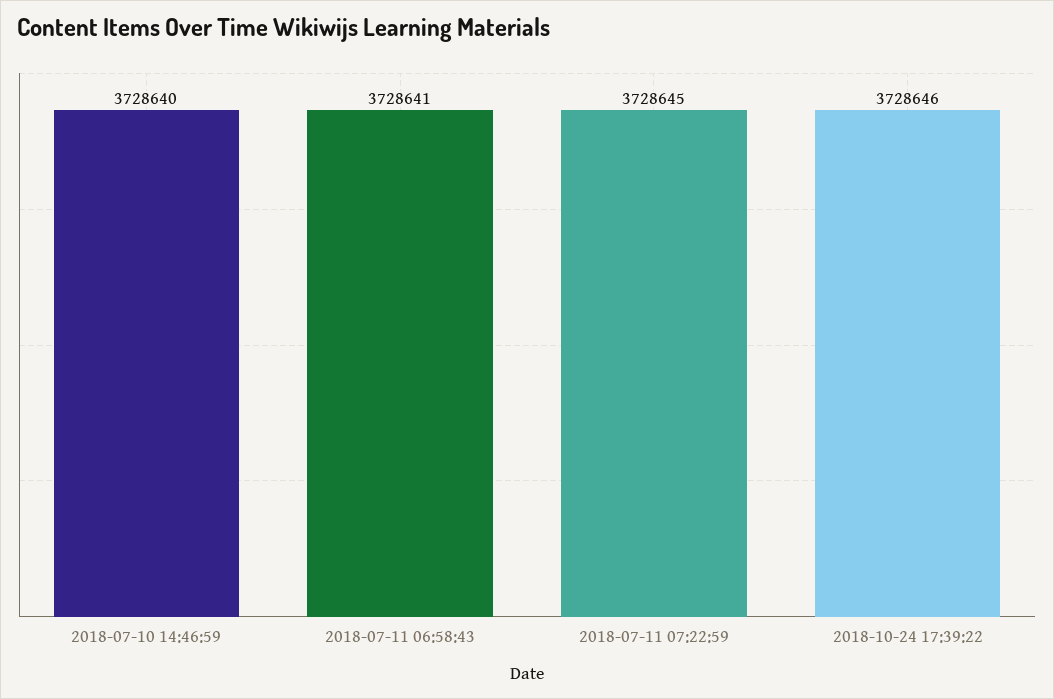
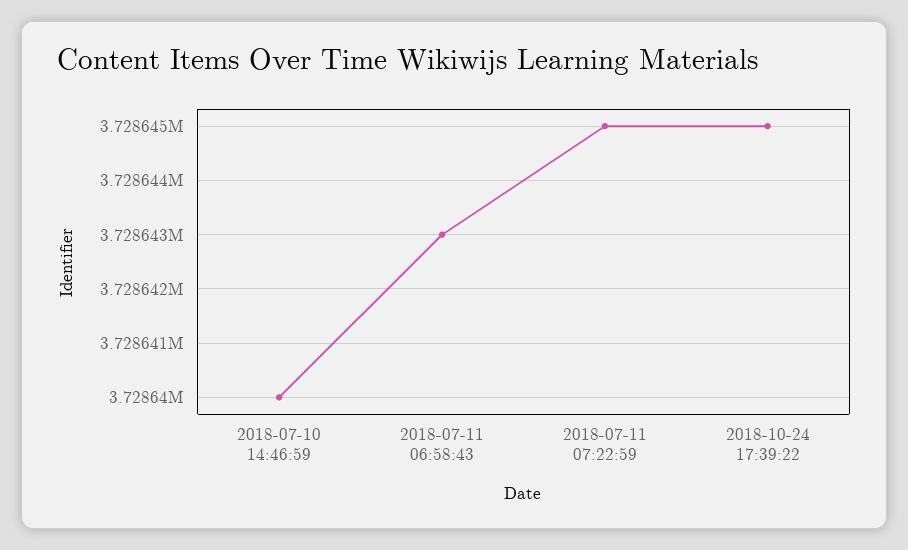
2018-07-11 06:58:43: 3728641 -> 3728643
2018-10-24 17:39:22: 3728646 -> 3728645

